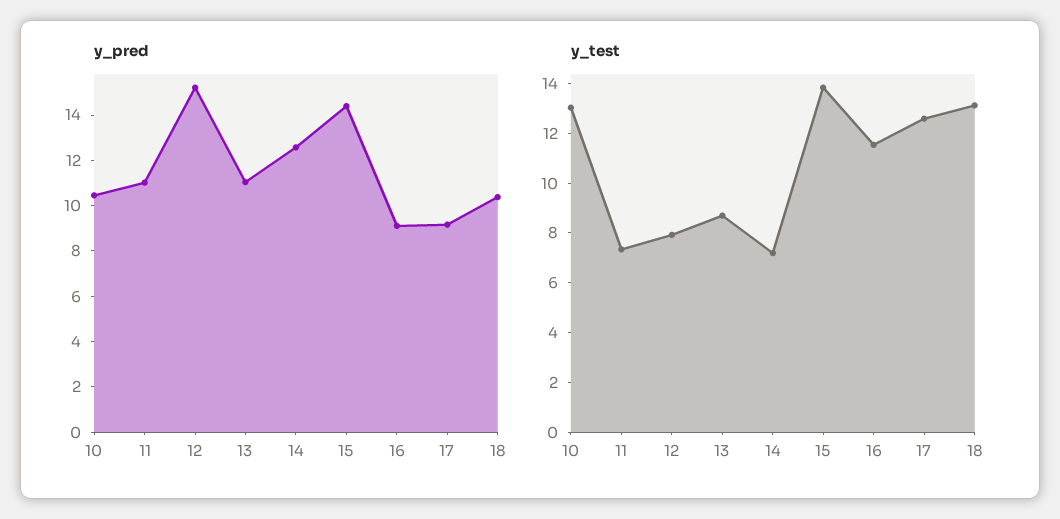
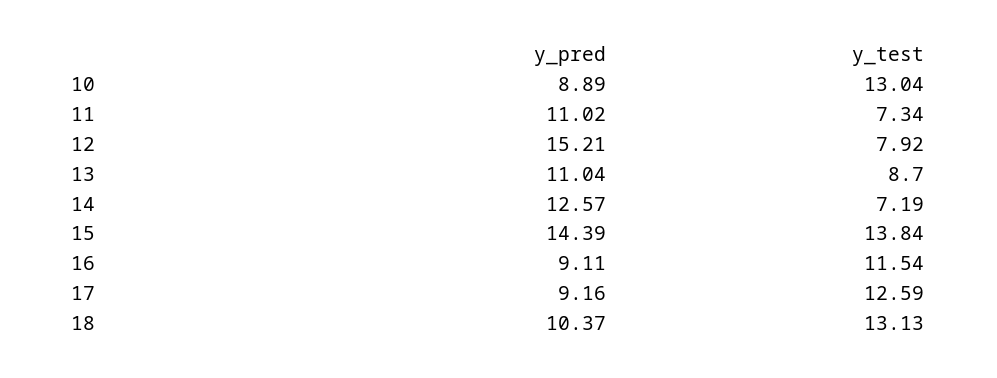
y_pred, 10: 10.5 -> 8.89

